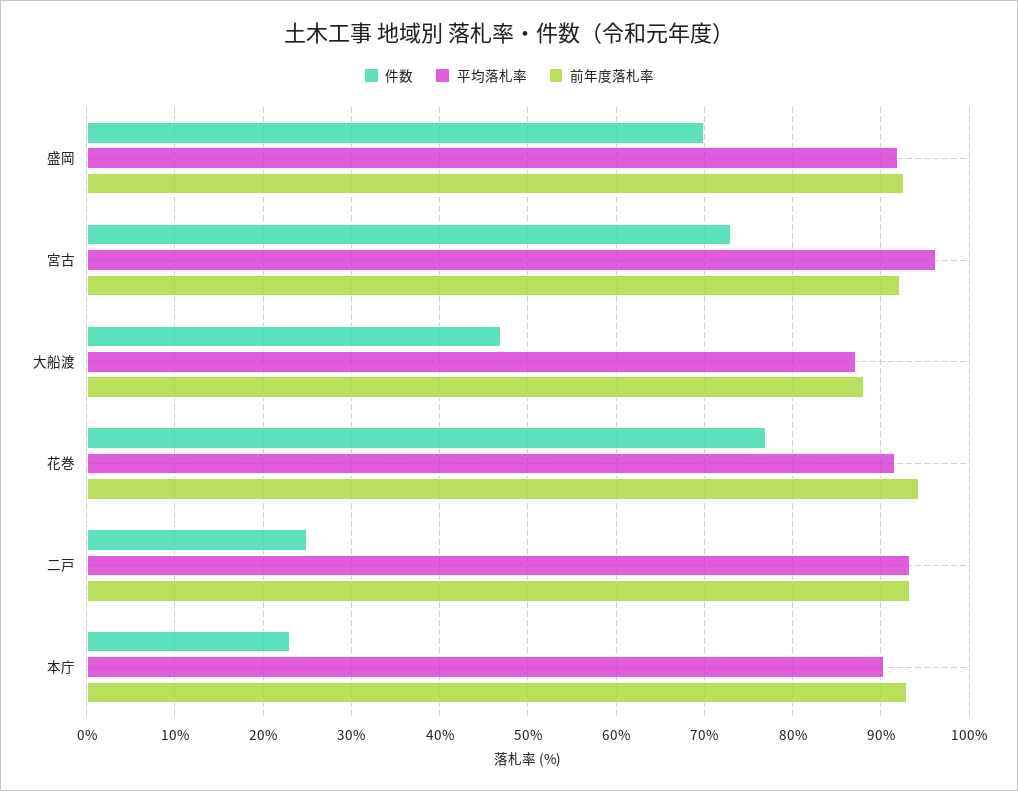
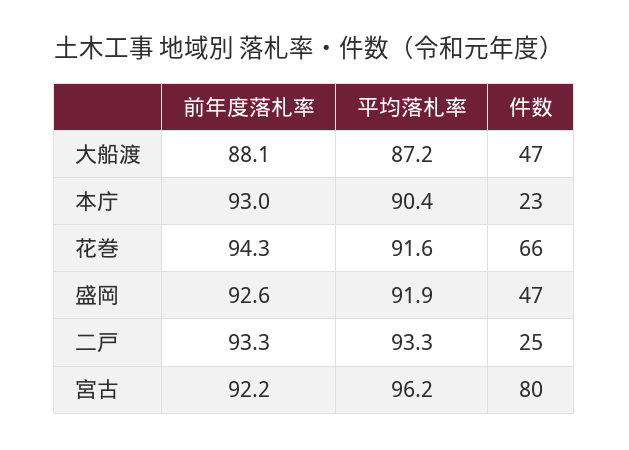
件数, 盛岡: 70 -> 47
件数, 宮古: 73 -> 80
件数, 花巻: 77 -> 66

